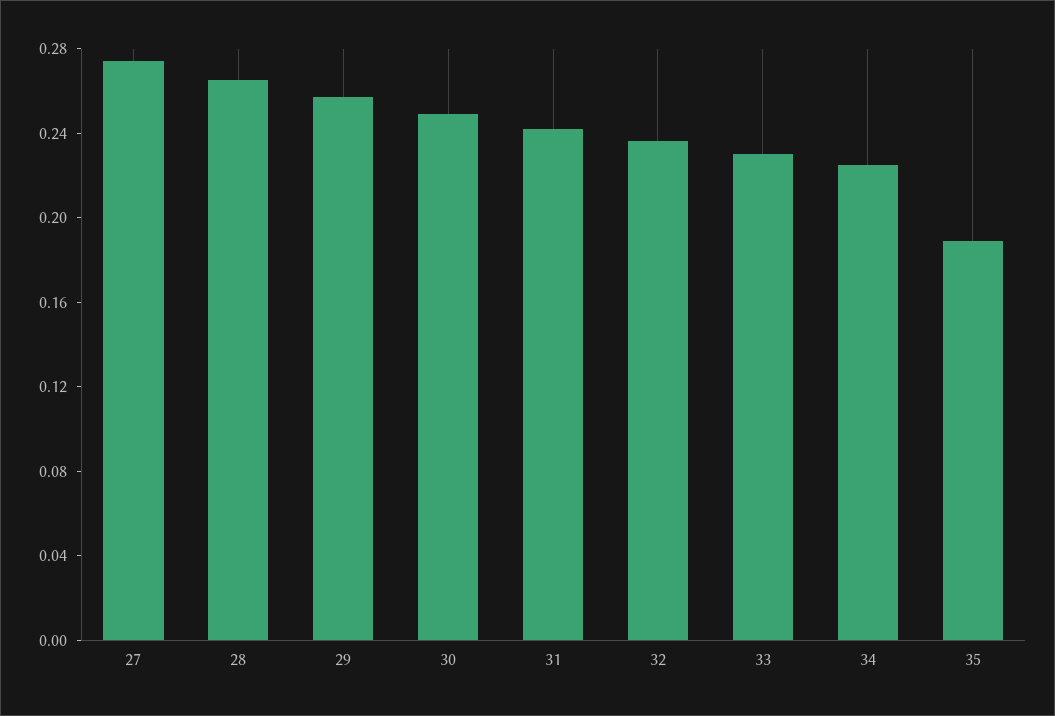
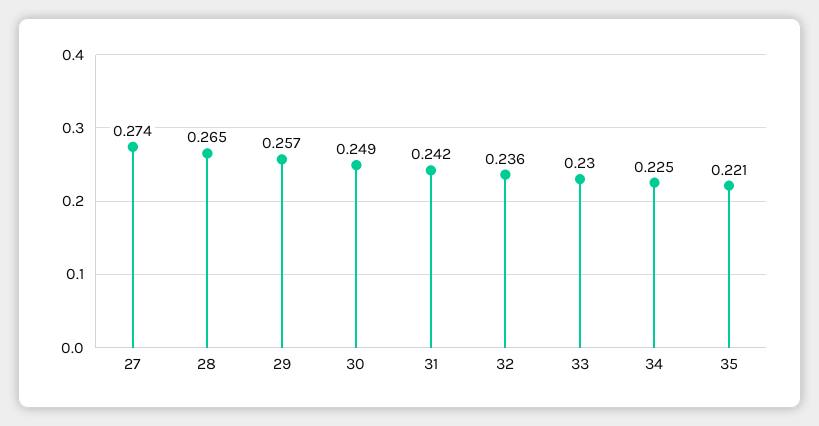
35: 0.19 -> 0.221

